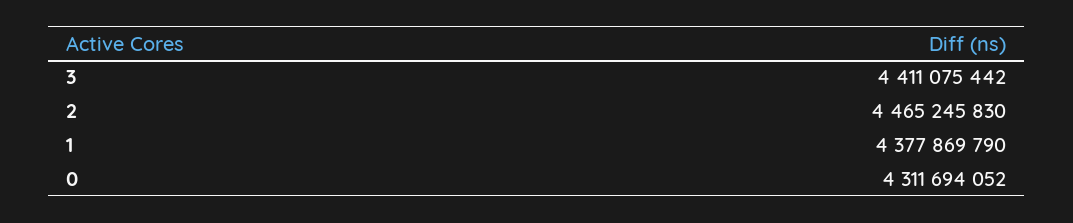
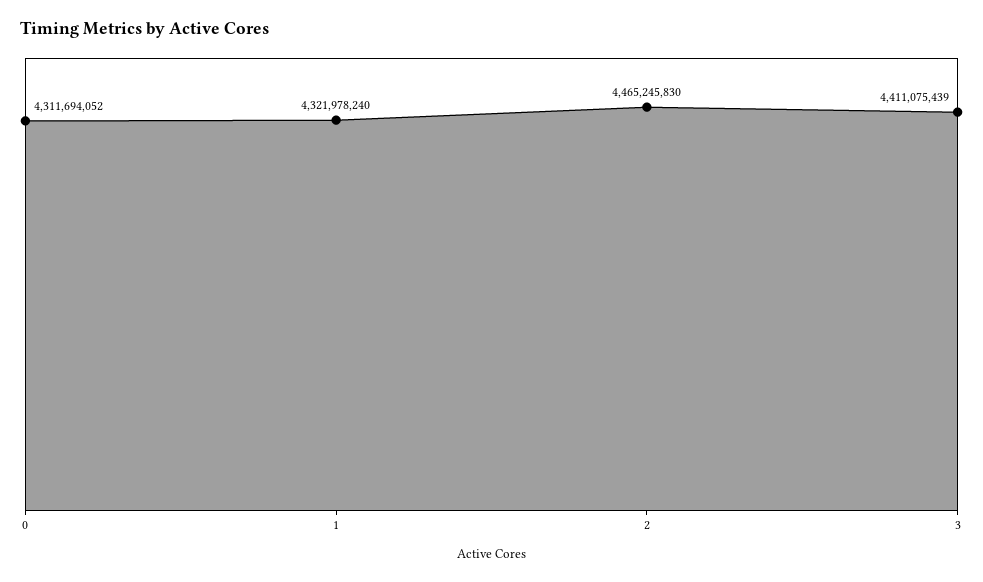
3: 4411075442 -> 4411075439
1: 4377869790 -> 4321978240

